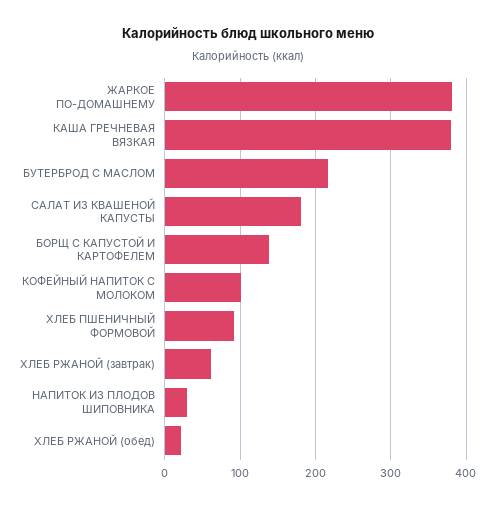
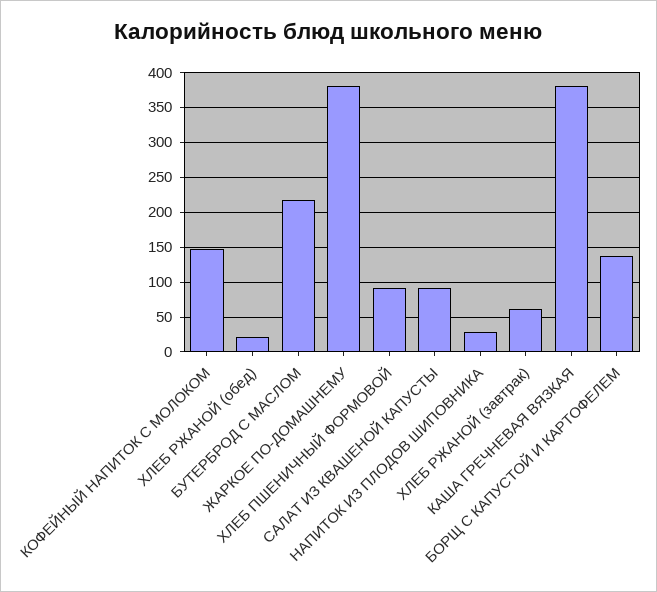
САЛАТ ИЗ КВАШЕНОЙ КАПУСТЫ: 180 -> 90
КОФЕЙНЫЙ НАПИТОК С МОЛОКОМ: 100 -> 150

